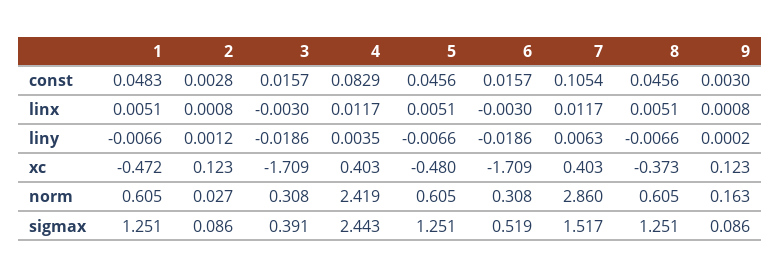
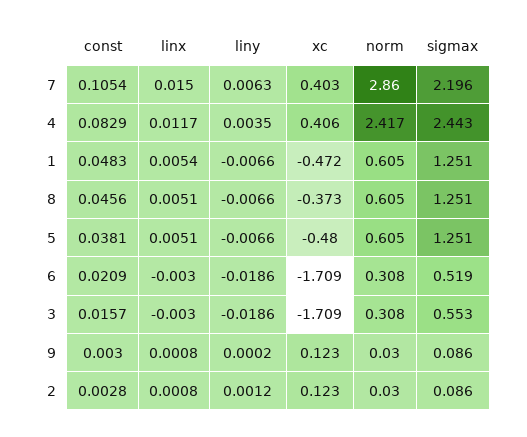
5, const: 0.0456 -> 0.0381
6, const: 0.0157 -> 0.0209
1, linx: 0.0051 -> 0.0054
7, linx: 0.0117 -> 0.015
4, xc: 0.403 -> 0.406
2, norm: 0.027 -> 0.03
4, norm: 2.419 -> 2.417
9, norm: 0.163 -> 0.03
3, sigmax: 0.391 -> 0.553
7, sigmax: 1.517 -> 2.196

